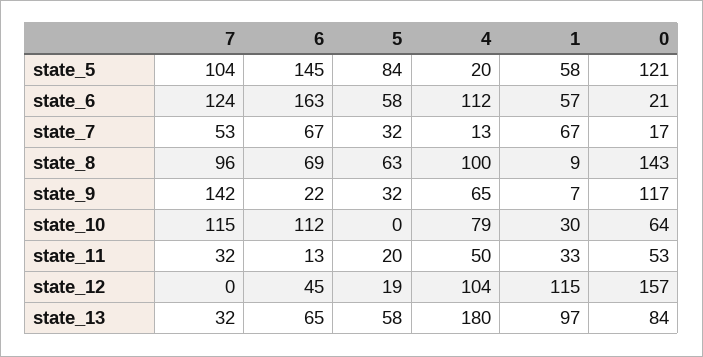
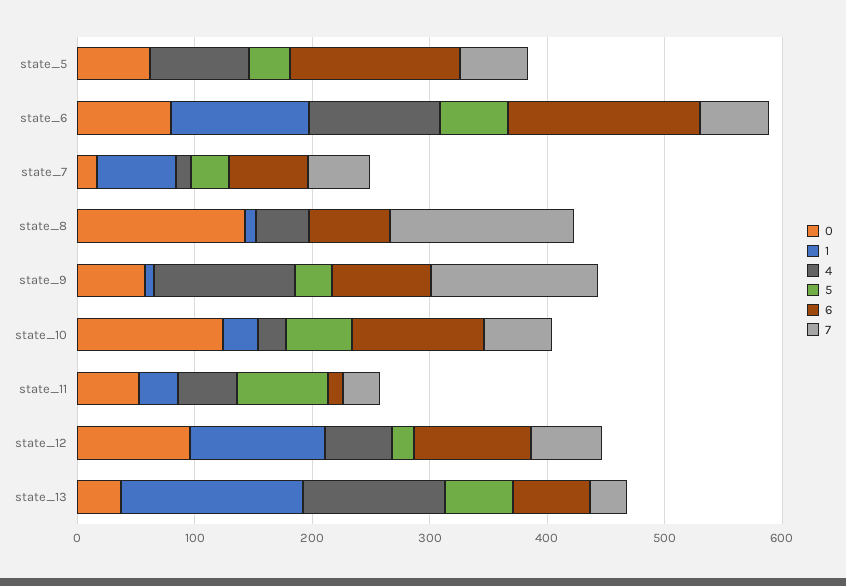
7, state_5: 104 -> 60
5, state_5: 84 -> 40
4, state_5: 20 -> 80
1, state_5: 58 -> 0
0, state_5: 121 -> 60
7, state_6: 124 -> 60
1, state_6: 57 -> 120
0, state_6: 21 -> 80
7, state_8: 96 -> 160
5, state_8: 63 -> 0
4, state_8: 100 -> 40
6, state_9: 22 -> 80
4, state_9: 65 -> 120
0, state_9: 117 -> 60
7, state_10: 115 -> 60
5, state_10: 0 -> 60
4, state_10: 79 -> 20
0, state_10: 64 -> 120
5, state_11: 20 -> 80
7, state_12: 0 -> 60
6, state_12: 45 -> 100
4, state_12: 104 -> 60
0, state_12: 157 -> 100
4, state_13: 180 -> 120
1, state_13: 97 -> 160
0, state_13: 84 -> 40

